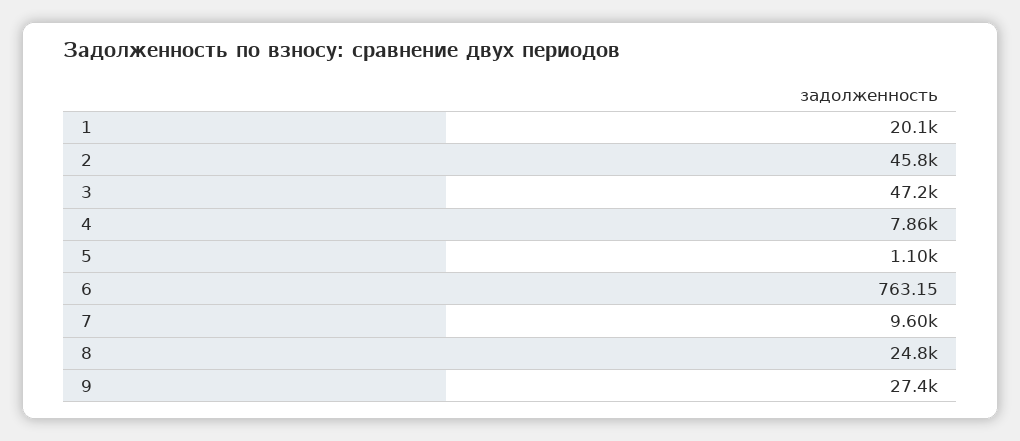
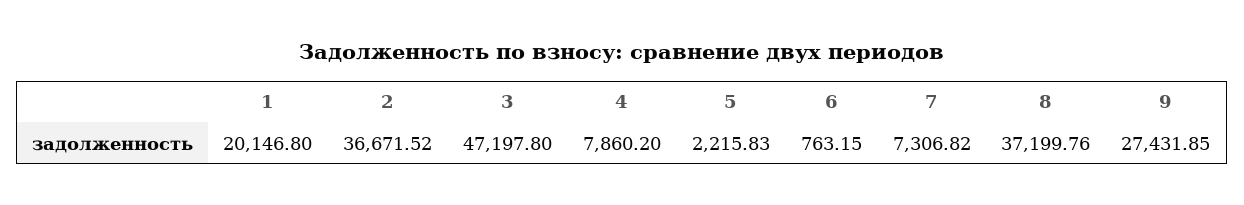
2: 45800 -> 36671.52
5: 1100 -> 2215.83
7: 9600 -> 7306.82
8: 24800 -> 37199.76

